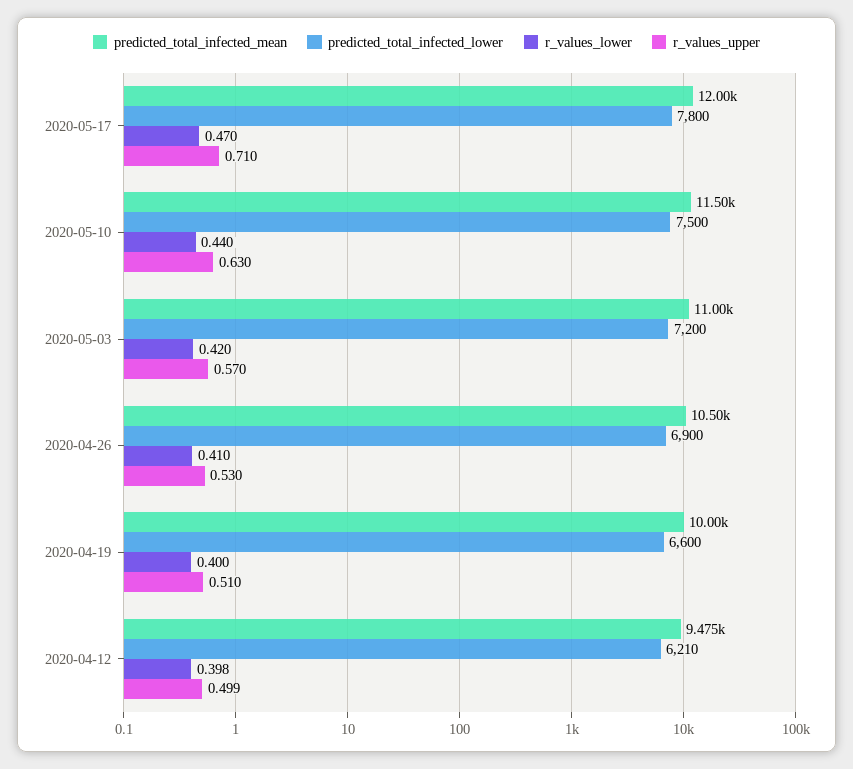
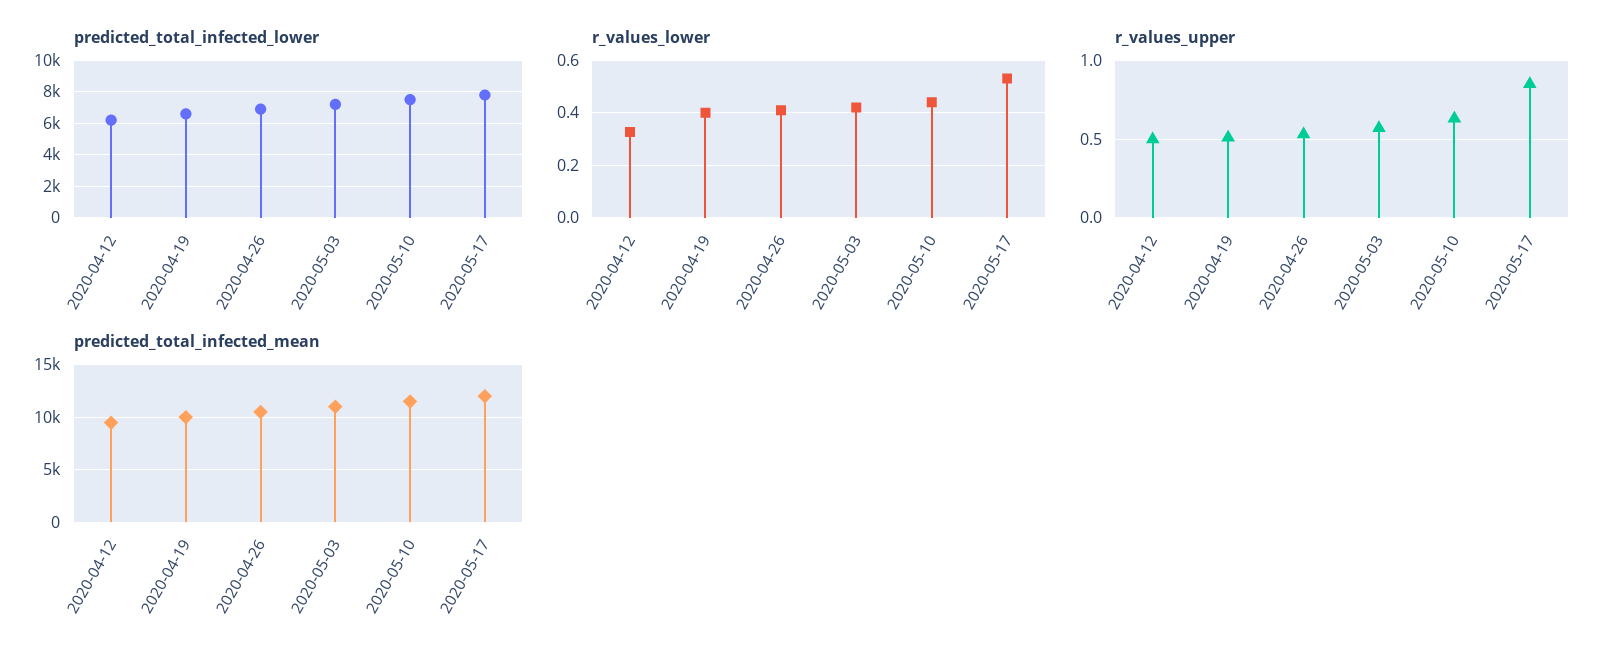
r_values_lower, 2020-05-17: 0.47 -> 0.525
r_values_upper, 2020-05-17: 0.71 -> 0.85
r_values_lower, 2020-04-12: 0.398 -> 0.325

